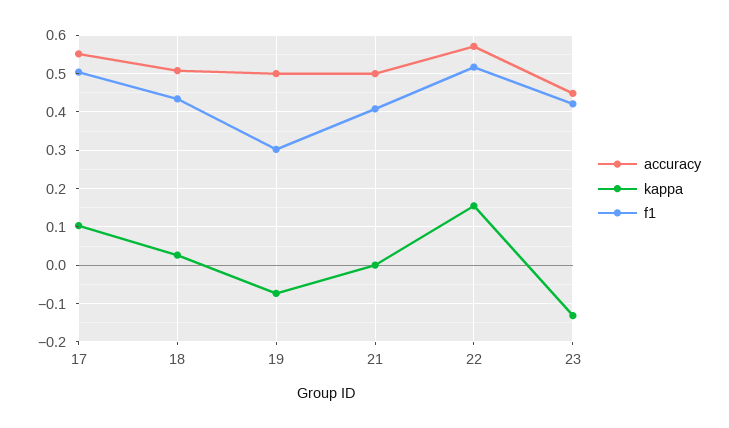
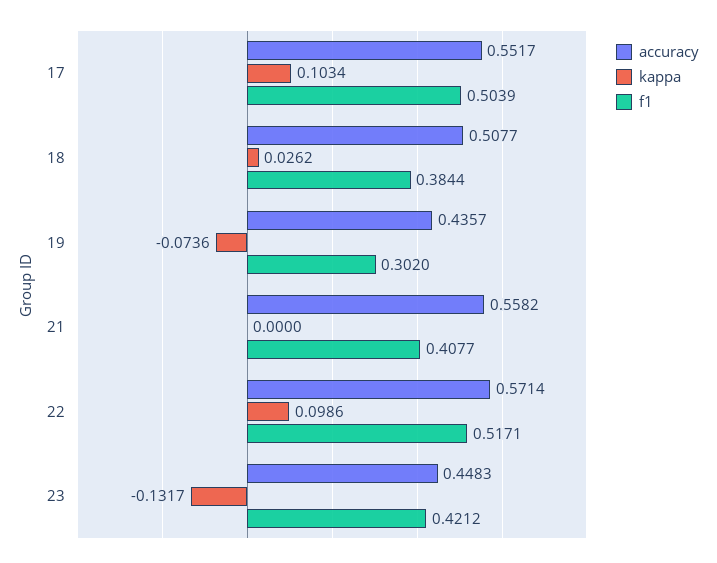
f1, 18: 0.44 -> 0.3844
accuracy, 19: 0.5 -> 0.4357
accuracy, 21: 0.5 -> 0.5582
kappa, 22: 0.16 -> 0.0986

